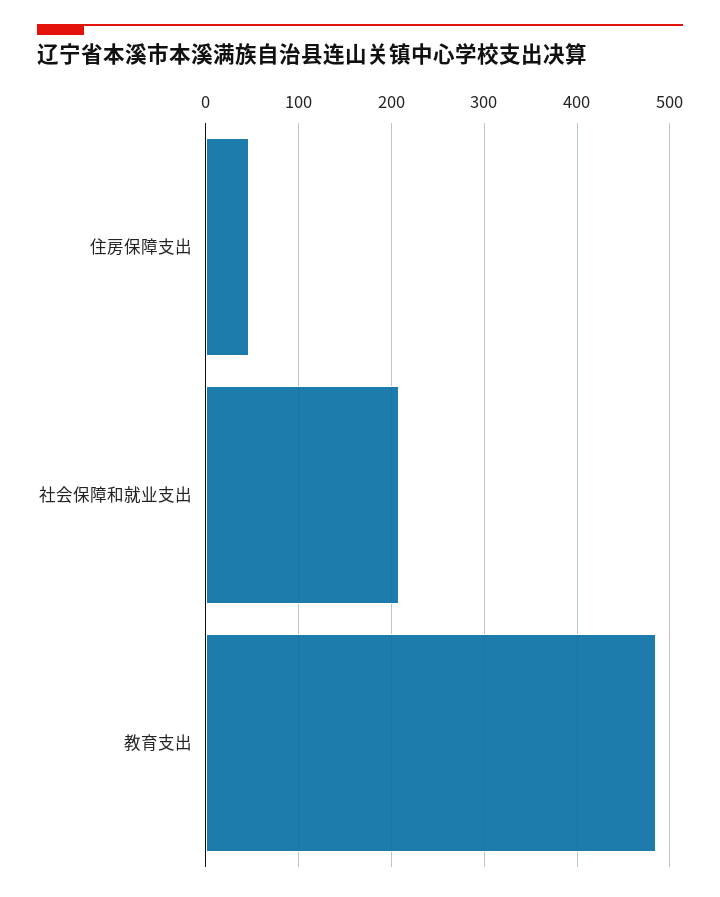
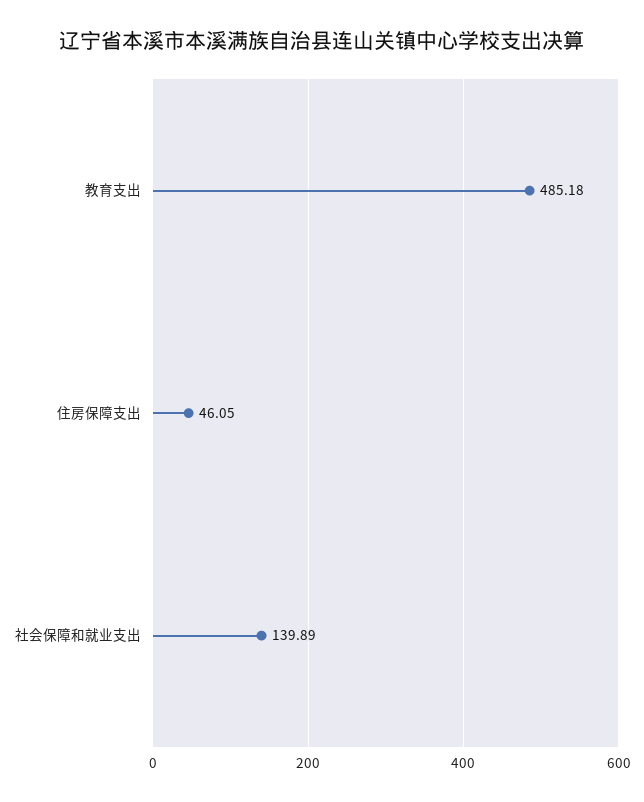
社会保障和就业支出: 210 -> 139.89

